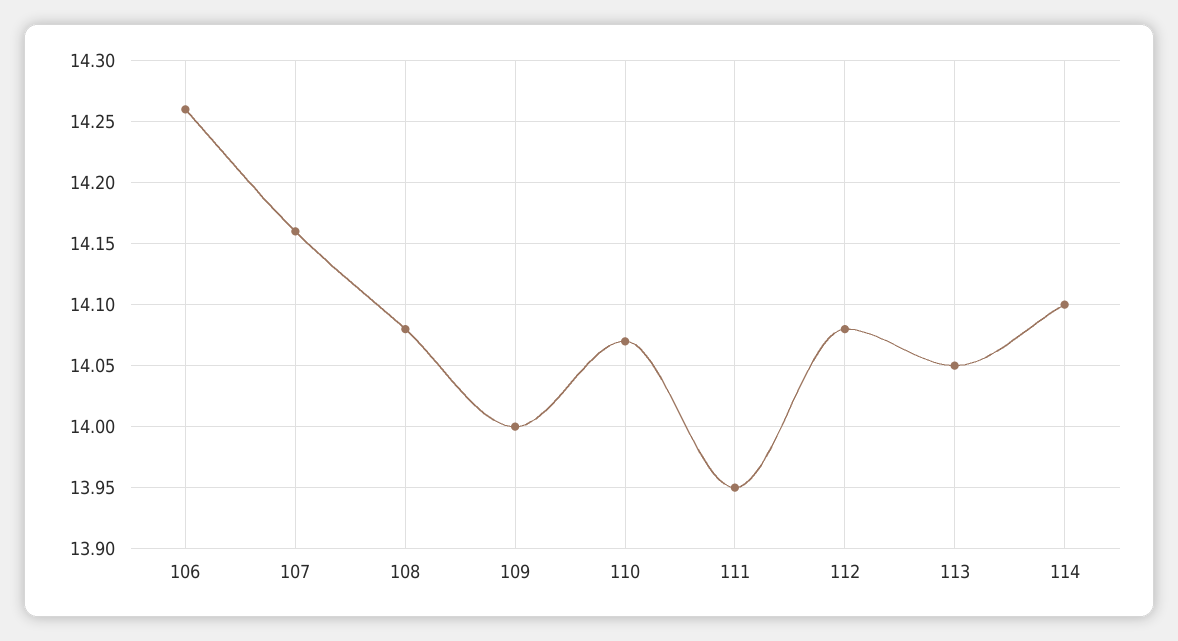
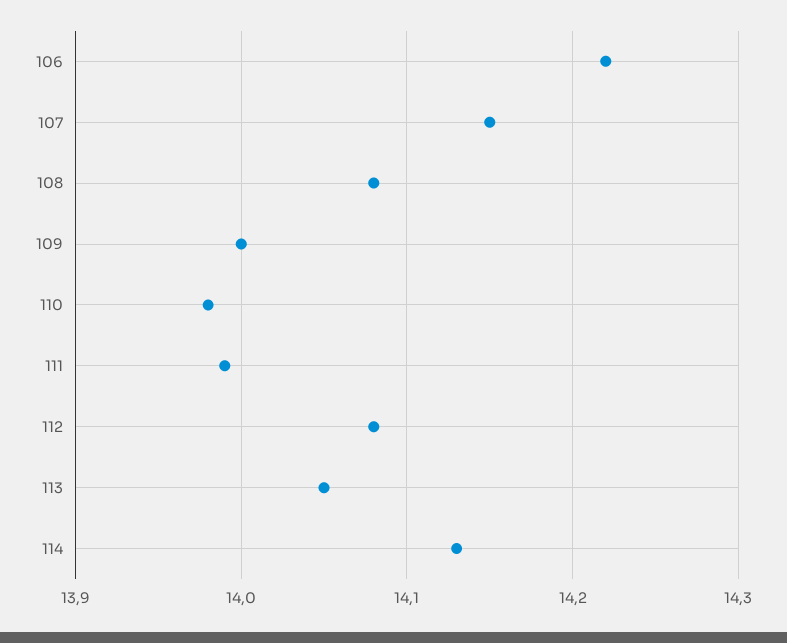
106: 14.26 -> 14.22
107: 14.16 -> 14.15
110: 14.07 -> 13.98
111: 13.95 -> 13.99
114: 14.1 -> 14.13

